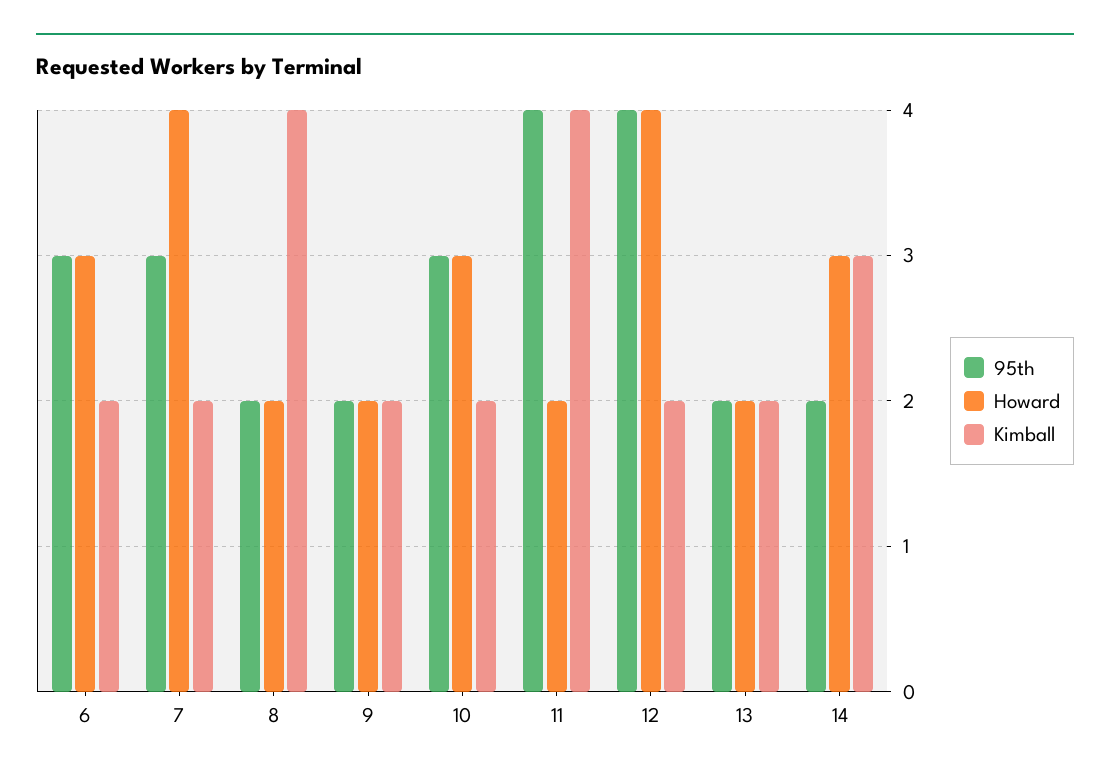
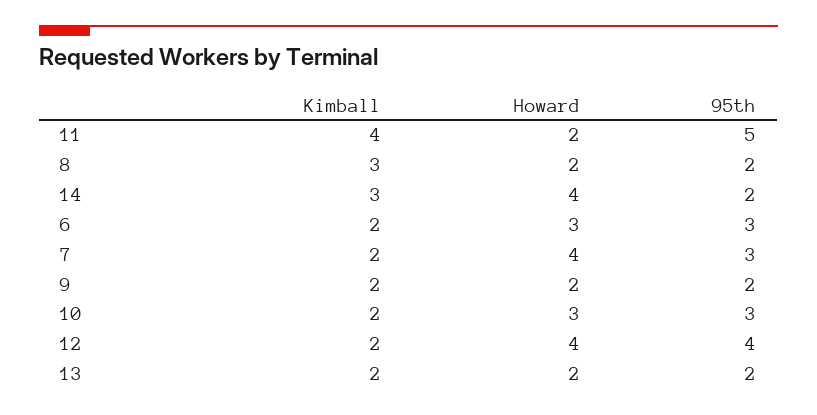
Kimball, 8: 4 -> 3
95th, 11: 4 -> 5
Howard, 14: 3 -> 4

